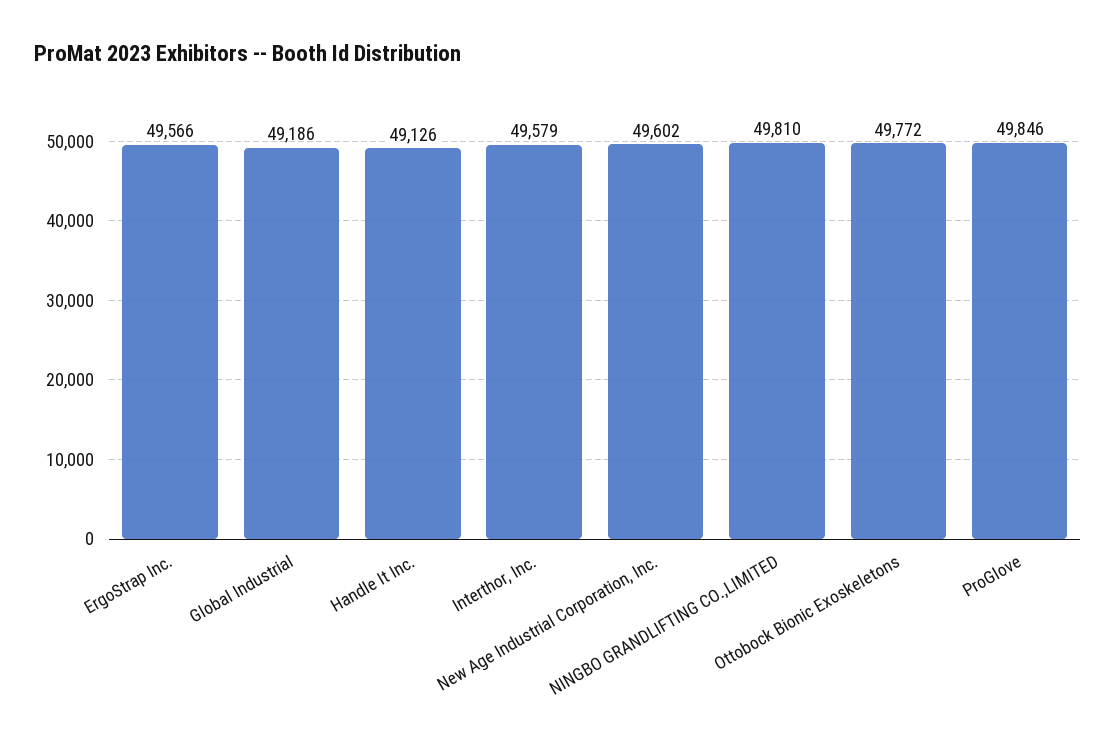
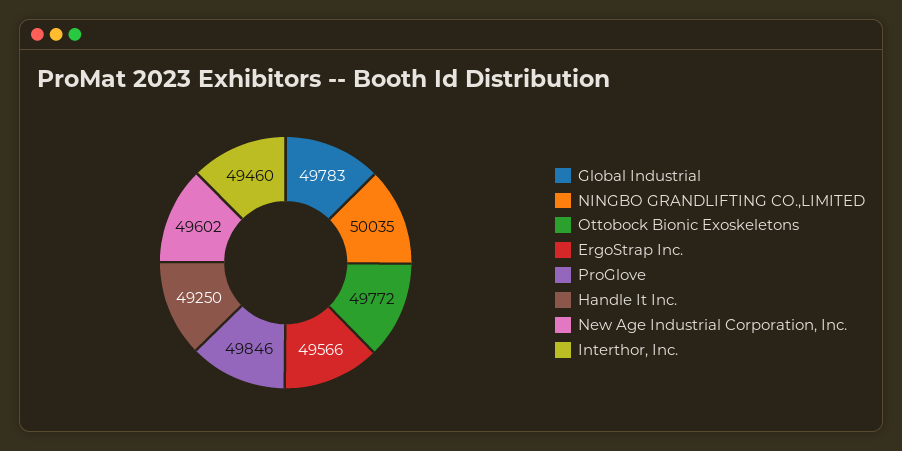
Global Industrial: 49186 -> 49783
Handle It Inc.: 49126 -> 49250
Interthor, Inc.: 49579 -> 49460
NINGBO GRANDLIFTING CO.,LIMITED: 49810 -> 50035

